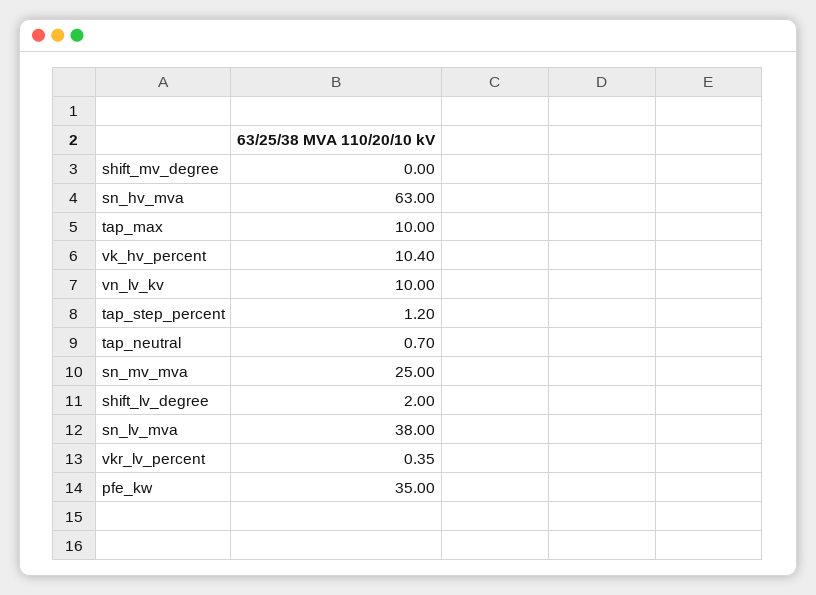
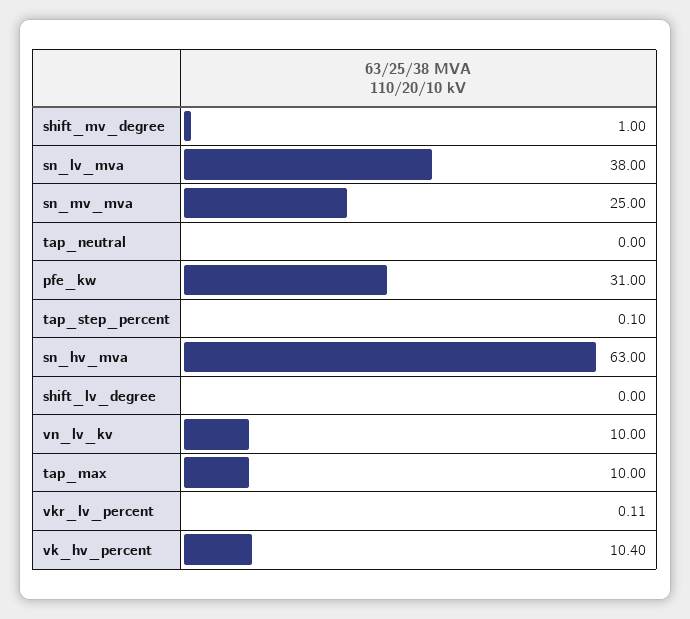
shift_mv_degree: 0 -> 1
tap_step_percent: 1.2 -> 0.1
tap_neutral: 0.7 -> 0
shift_lv_degree: 2 -> 0
vkr_lv_percent: 0.35 -> 0.11
pfe_kw: 35 -> 31

